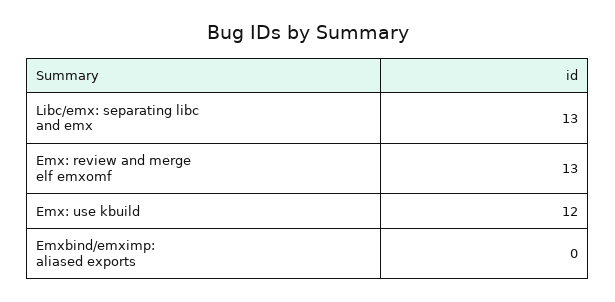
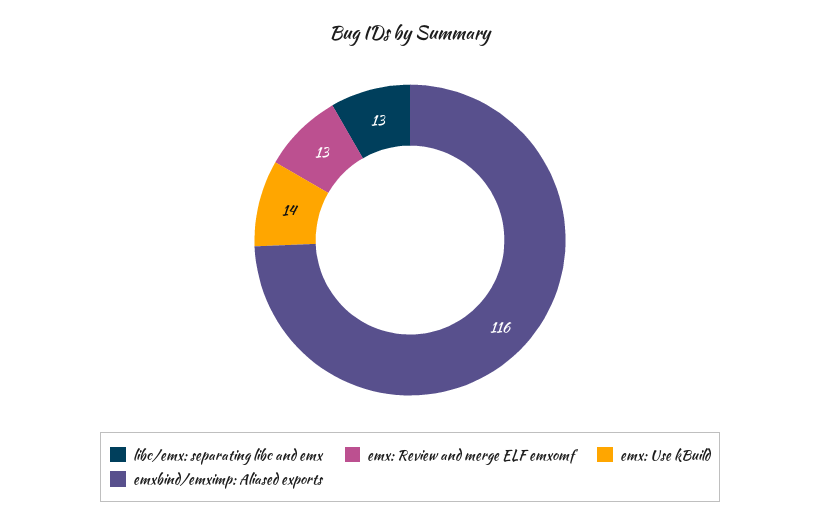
Emx: use kbuild: 12 -> 14
Emxbind/emximp: aliased exports: 0 -> 116

